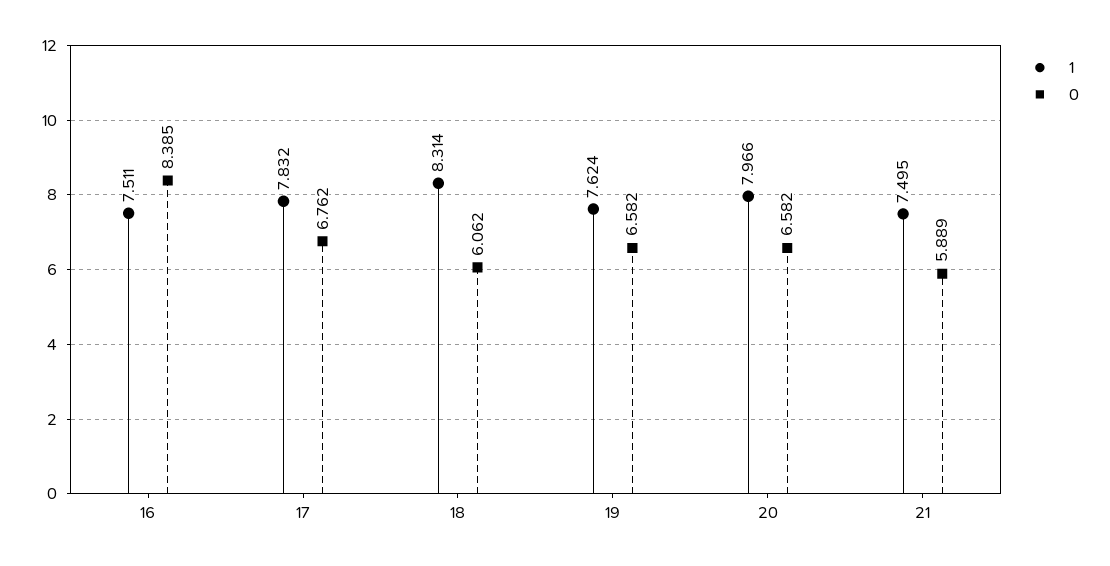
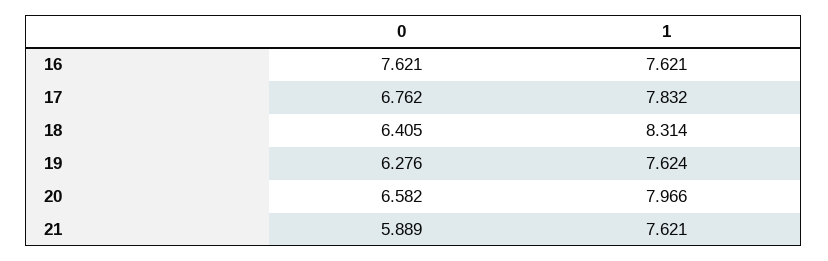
1, 16: 7.511 -> 7.621
0, 16: 8.385 -> 7.621
0, 18: 6.062 -> 6.405
0, 19: 6.582 -> 6.276
1, 21: 7.495 -> 7.621

